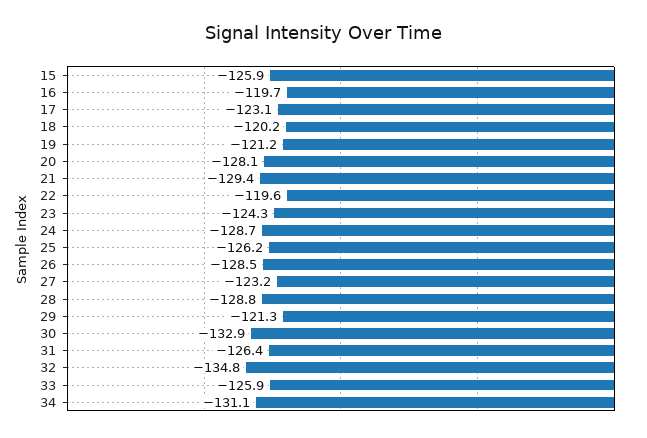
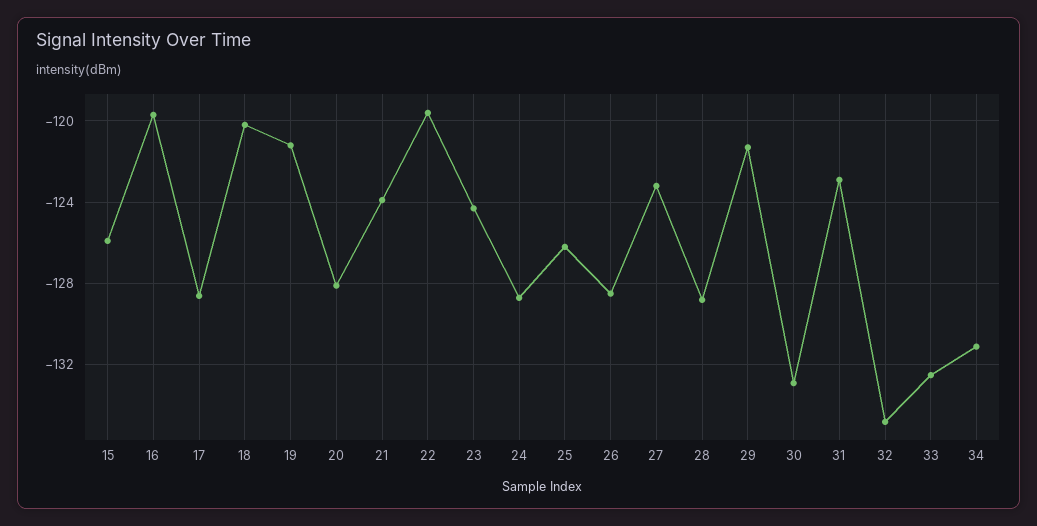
17: -123.1 -> -128.5
21: -129.4 -> -124
31: -126.4 -> -123
33: -125.9 -> -132.5

